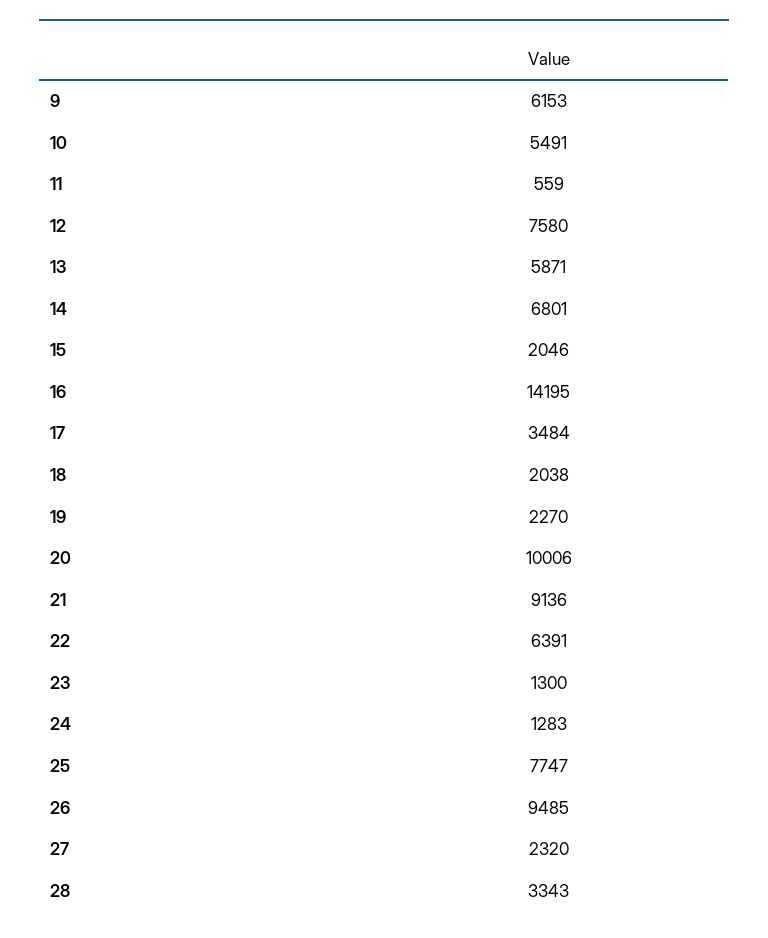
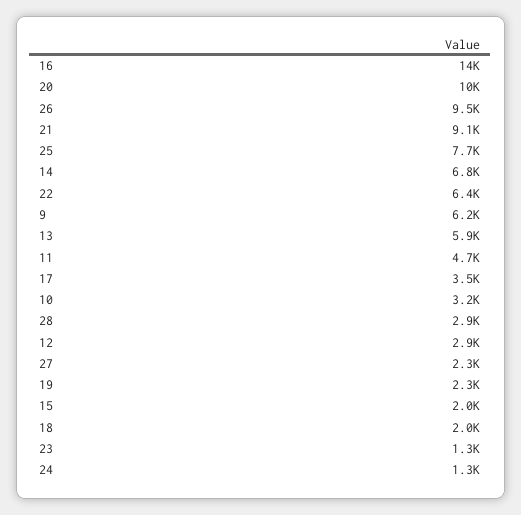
10: 5491 -> 3200
11: 559 -> 4700
12: 7580 -> 2900
28: 3343 -> 2900

